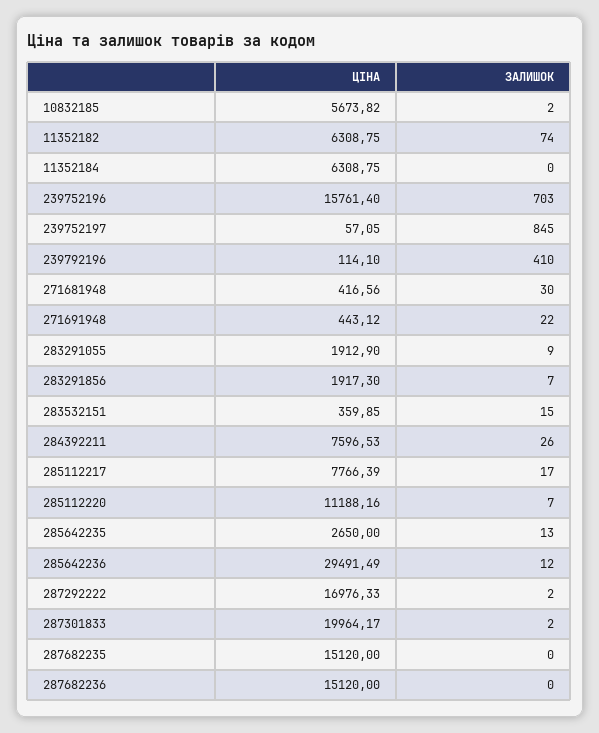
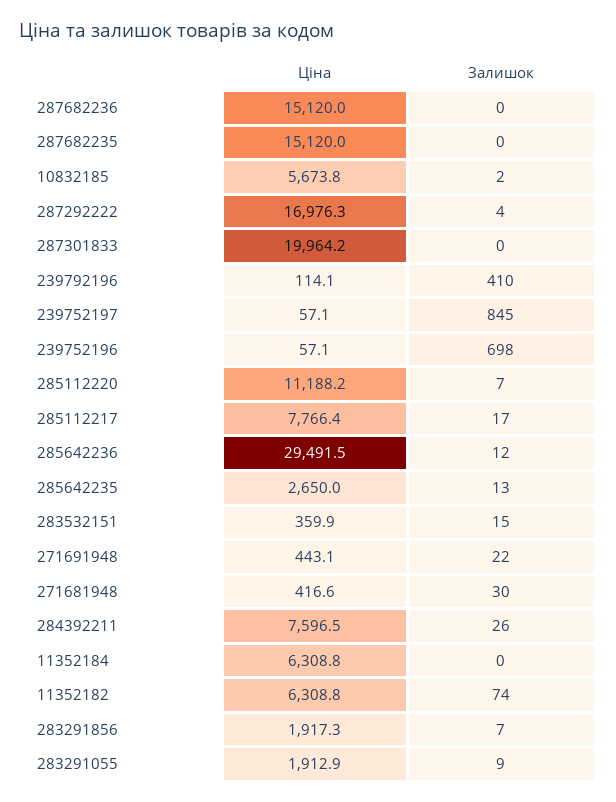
ЦІНА, 239752196: 15761.4 -> 57.1
ЗАЛИШОК, 239752196: 703 -> 698
ЗАЛИШОК, 287292222: 2 -> 4
ЗАЛИШОК, 287301833: 2 -> 0

